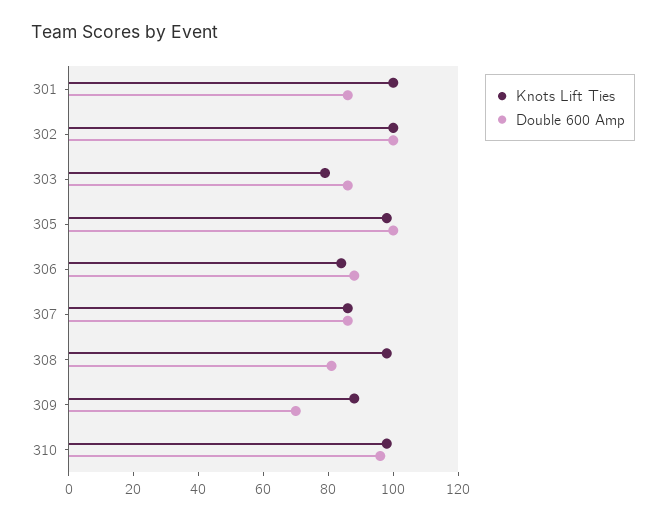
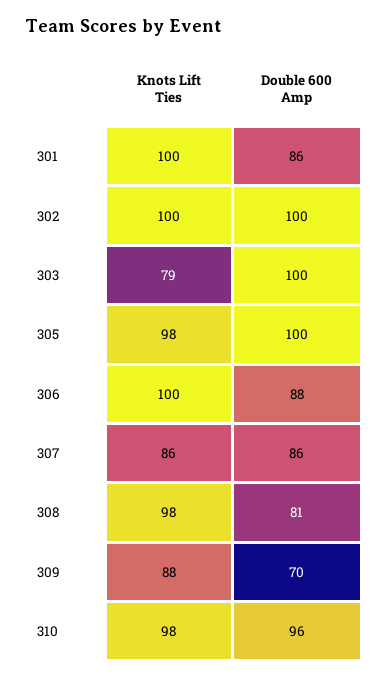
Double 600 Amp, 303: 85 -> 100
Knots Lift Ties, 306: 85 -> 100

